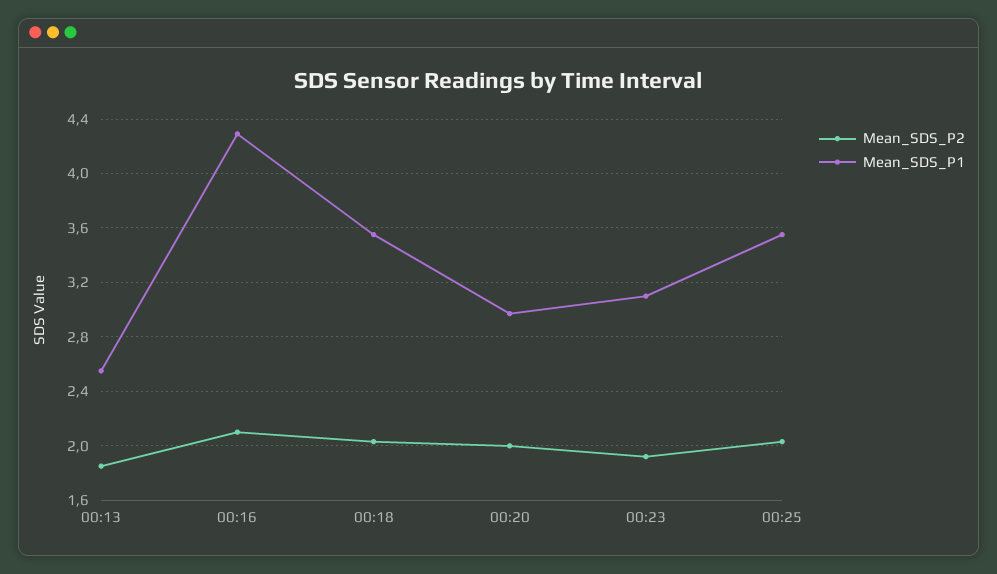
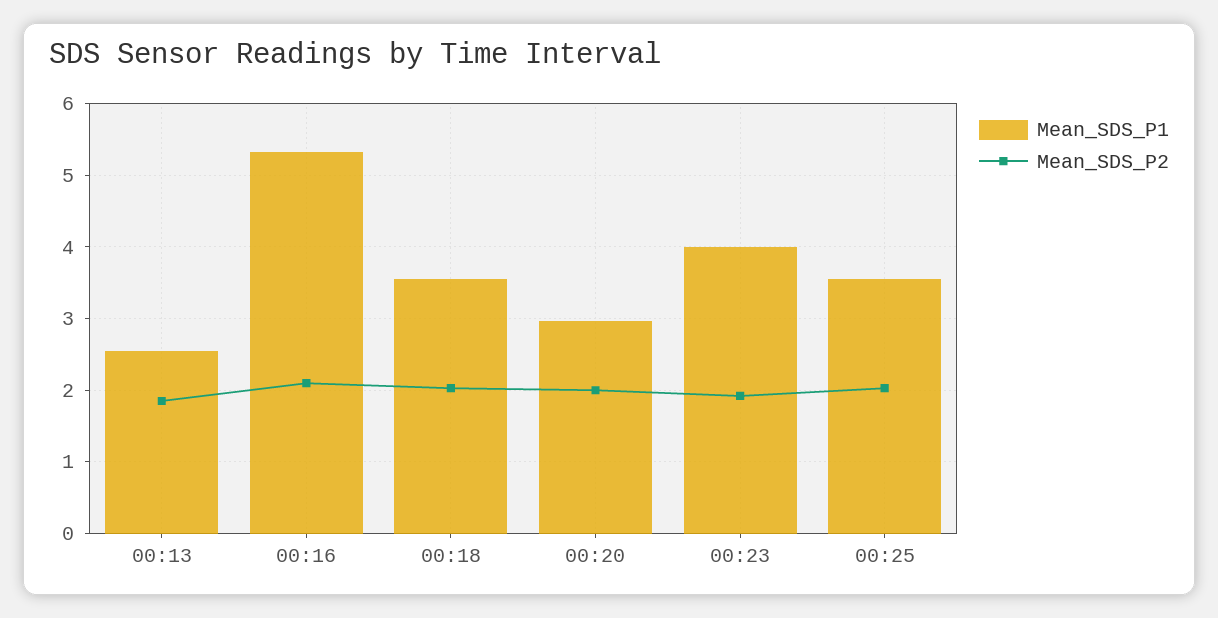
Mean_SDS_P1, 00:16: 4.3 -> 5.3
Mean_SDS_P1, 00:23: 3.1 -> 4

